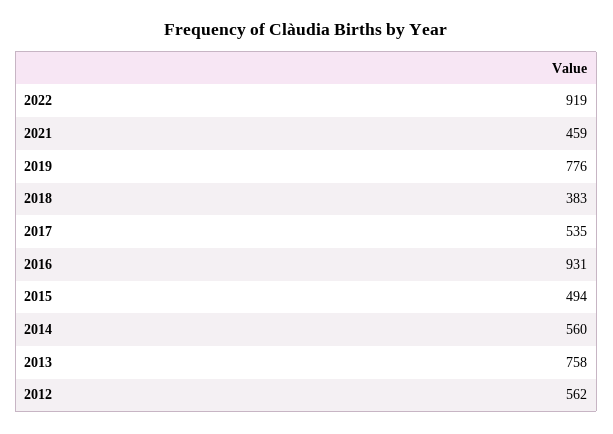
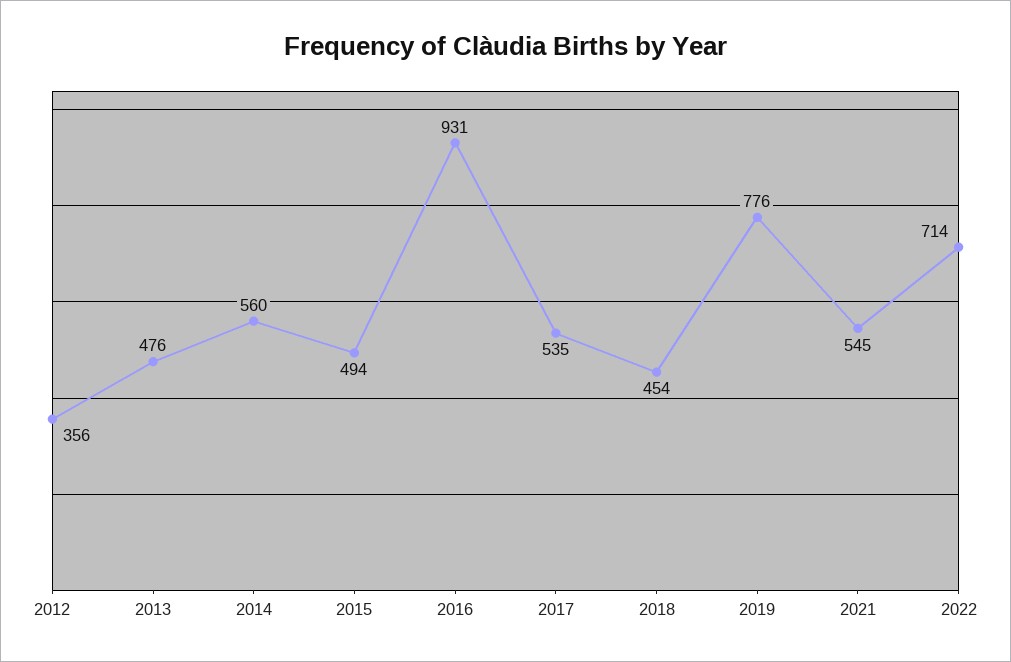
2022: 919 -> 714
2021: 459 -> 545
2018: 383 -> 454
2013: 758 -> 476
2012: 562 -> 356

